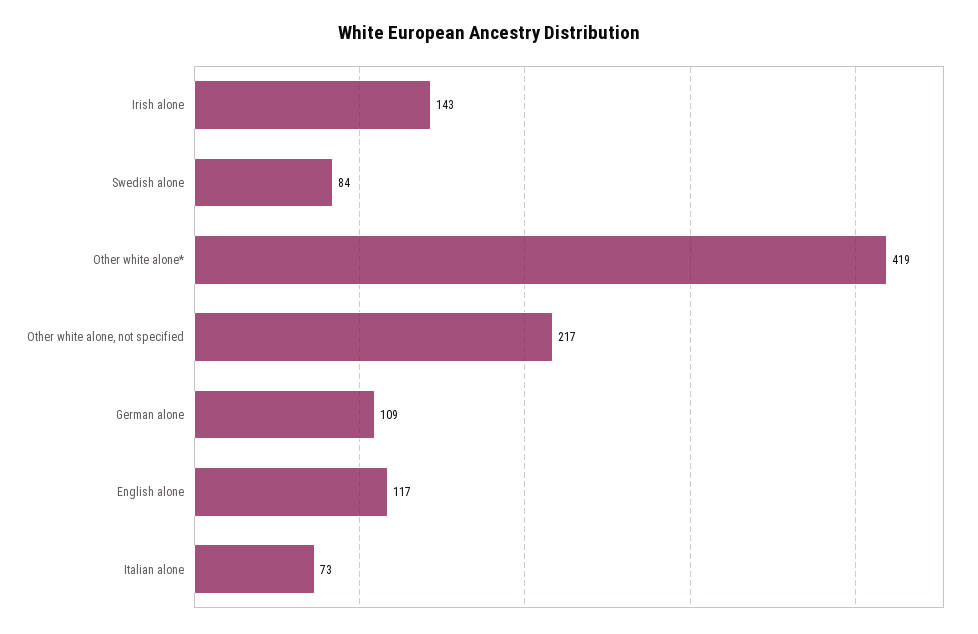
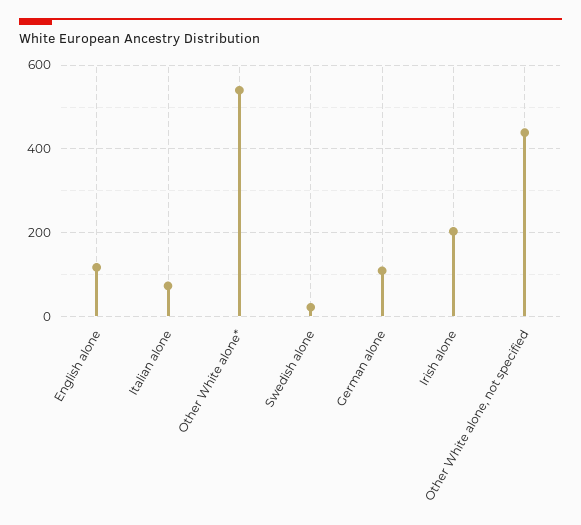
Irish alone: 143 -> 200
Swedish alone: 84 -> 20
Other white alone*: 419 -> 540
Other white alone, not specified: 217 -> 440

